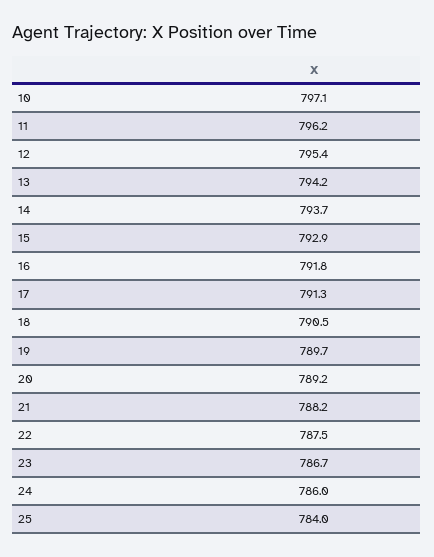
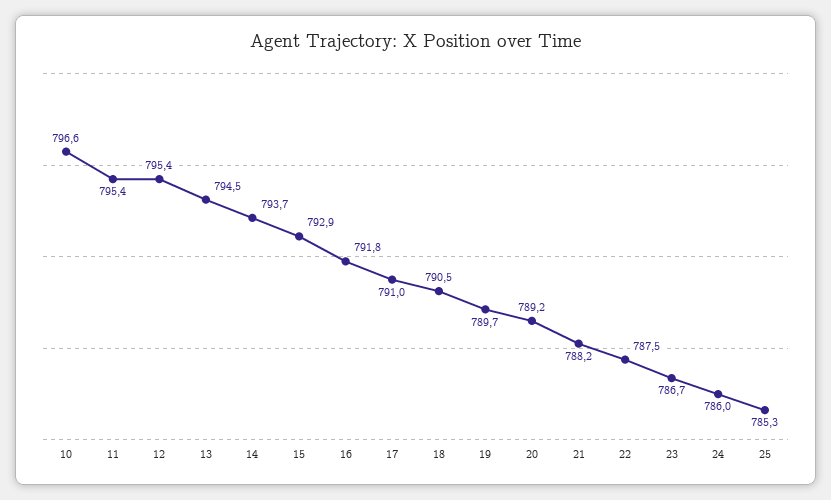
10: 797.1 -> 796.6
11: 796.2 -> 795.4
13: 794.2 -> 794.5
17: 791.3 -> 791
25: 784 -> 785.3

